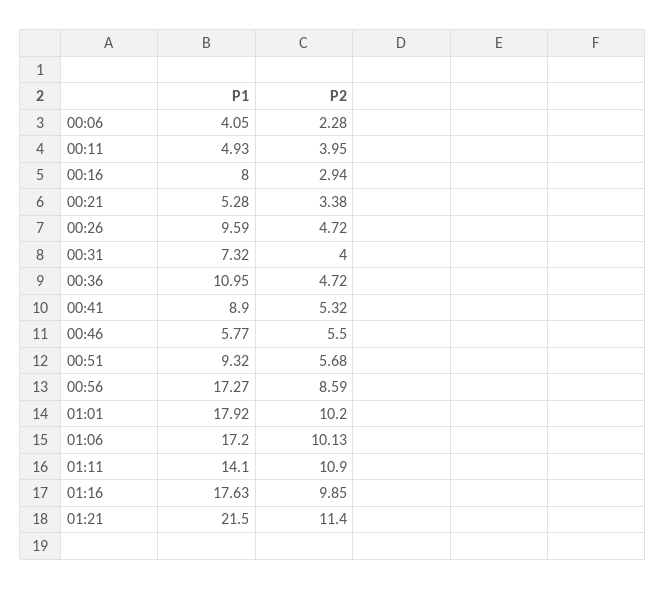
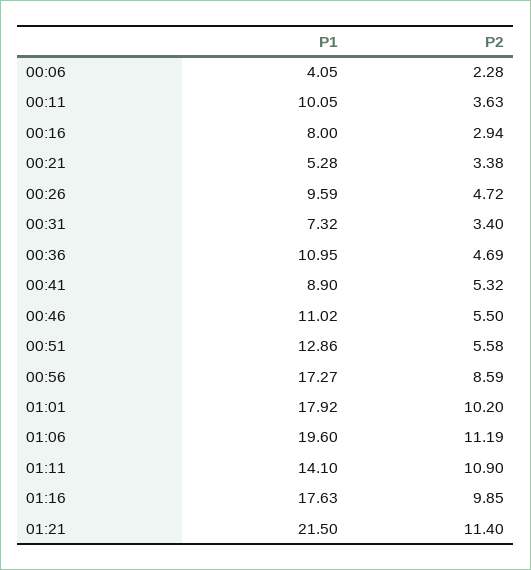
P1, 00:11: 4.93 -> 10.05
P2, 00:11: 3.95 -> 3.63
P2, 00:31: 4 -> 3.4
P2, 00:36: 4.72 -> 4.69
P1, 00:46: 5.77 -> 11.02
P1, 00:51: 9.32 -> 12.86
P2, 00:51: 5.68 -> 5.58
P1, 01:06: 17.2 -> 19.6
P2, 01:06: 10.13 -> 11.19

